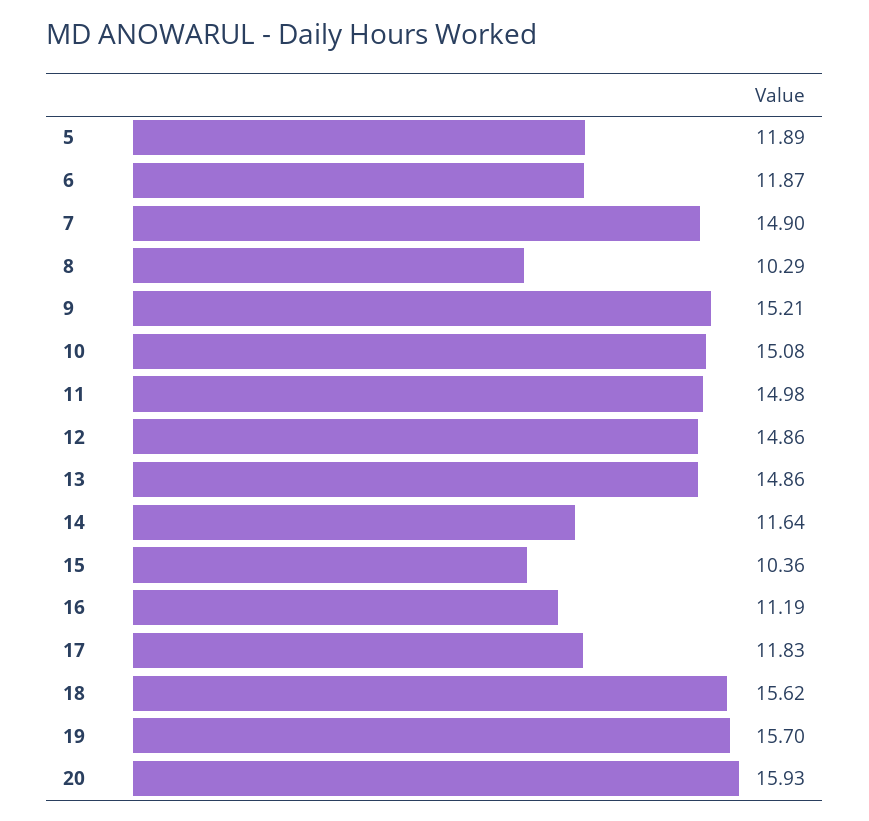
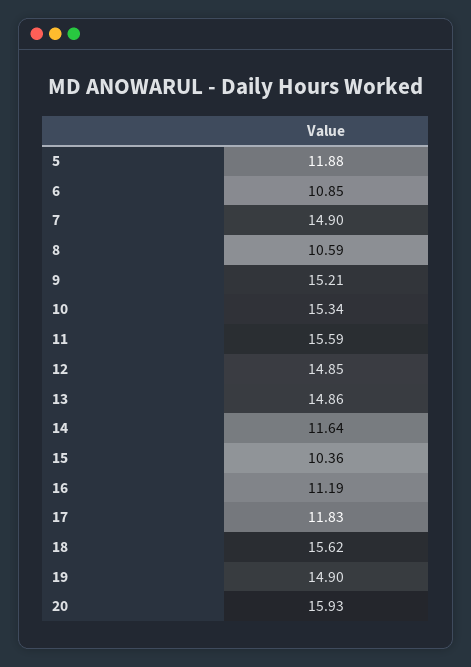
5: 11.89 -> 11.88
6: 11.87 -> 10.85
8: 10.29 -> 10.59
10: 15.08 -> 15.34
11: 14.98 -> 15.59
12: 14.86 -> 14.85
19: 15.7 -> 14.9

